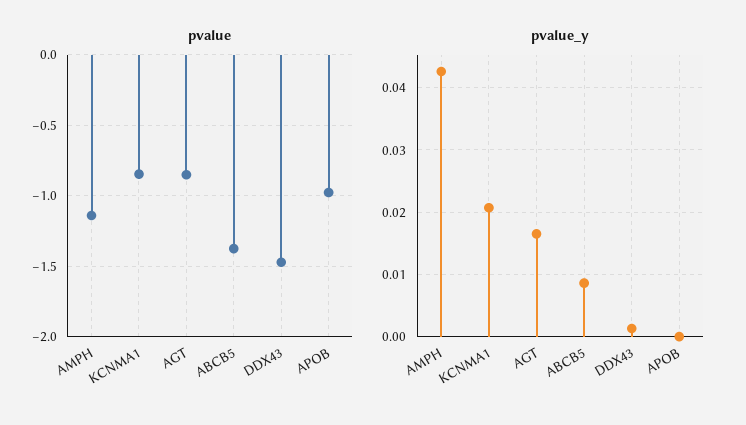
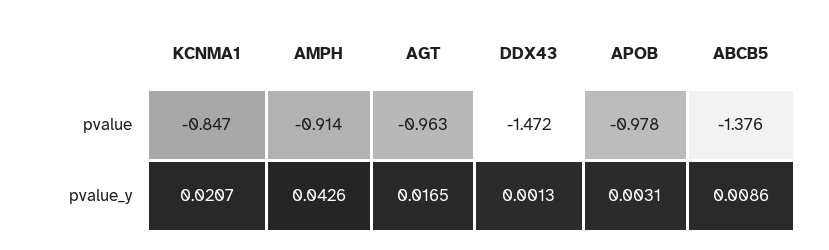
pvalue, AMPH: -1.15 -> -0.914
pvalue, AGT: -0.85 -> -0.963
pvalue_y, APOB: 0 -> 0.0031

